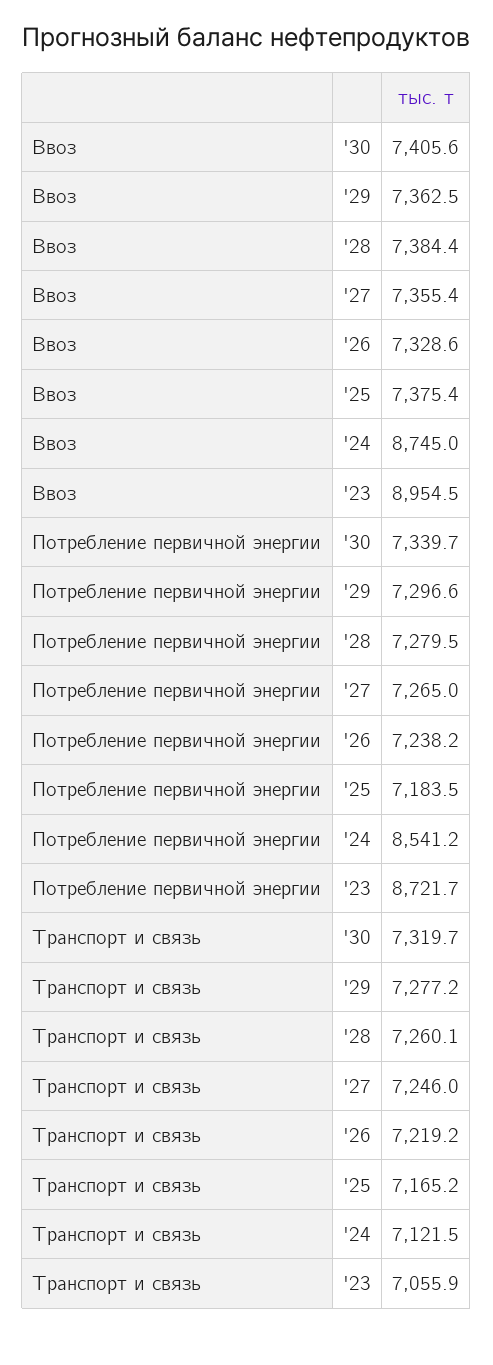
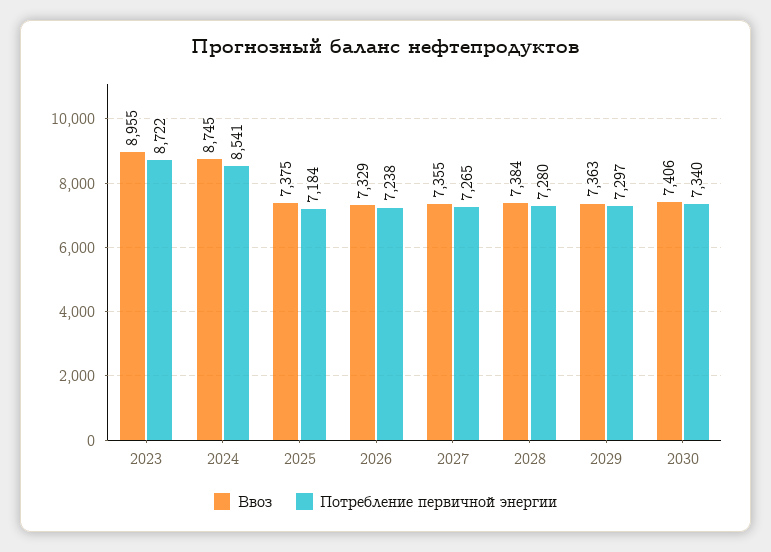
Транспорт и связь, '30: 7319.7 -> none
Транспорт и связь, '29: 7277.2 -> none
Транспорт и связь, '28: 7260.1 -> none
Транспорт и связь, '27: 7246 -> none
Транспорт и связь, '26: 7219.2 -> none
Транспорт и связь, '25: 7165.2 -> none
Транспорт и связь, '24: 7121.5 -> none
Транспорт и связь, '23: 7055.9 -> none

